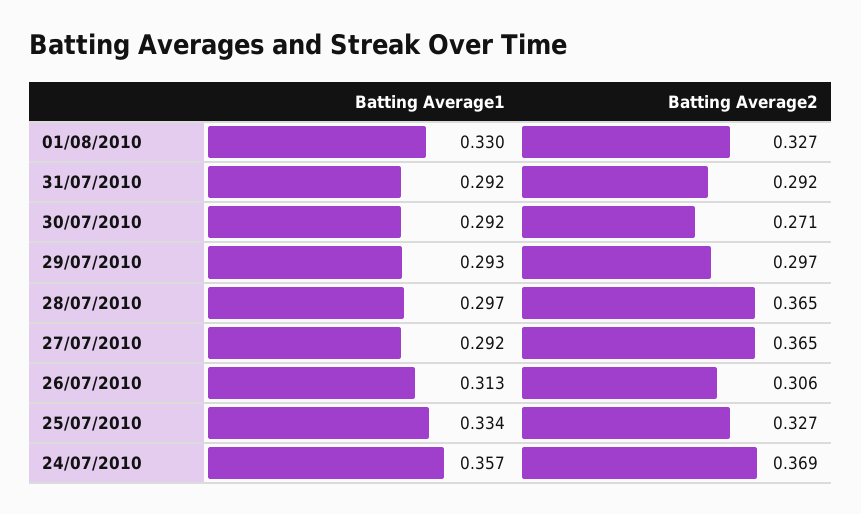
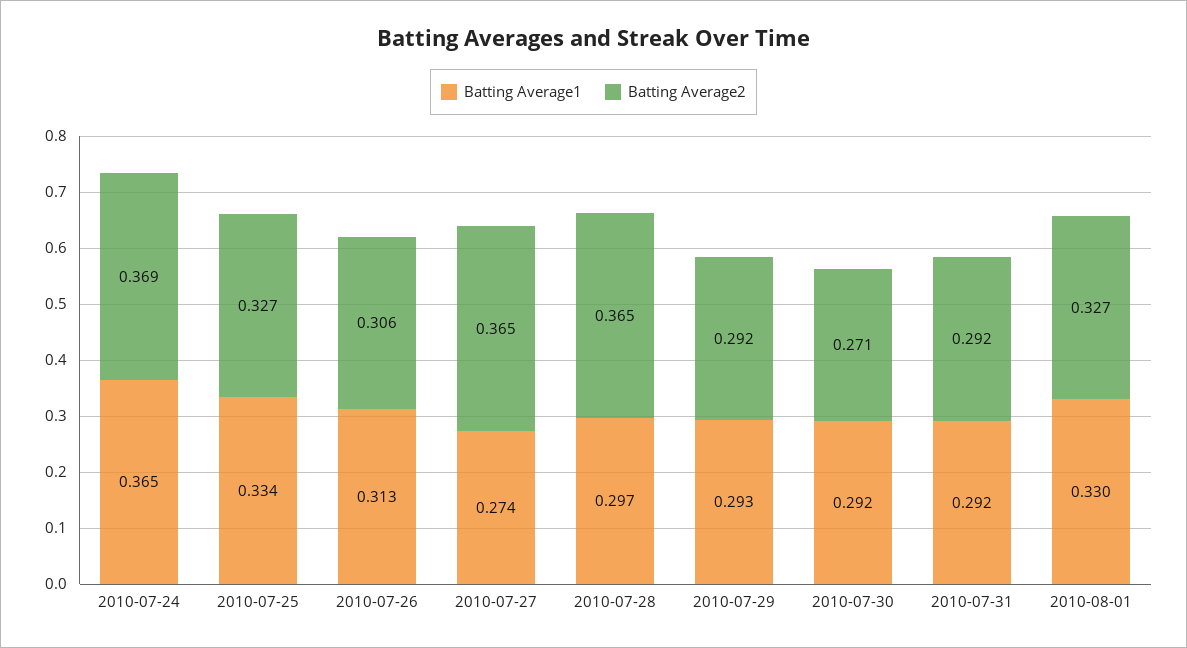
Batting Average2, 29/07/2010: 0.297 -> 0.292
Batting Average1, 27/07/2010: 0.292 -> 0.274
Batting Average1, 24/07/2010: 0.357 -> 0.365

